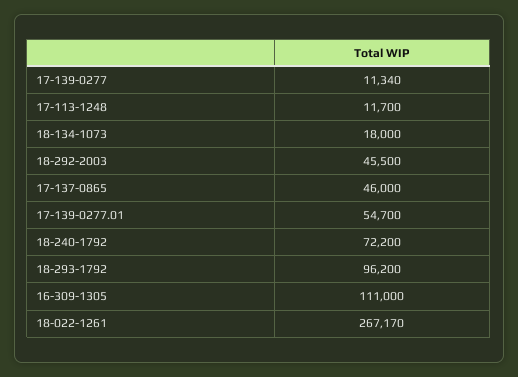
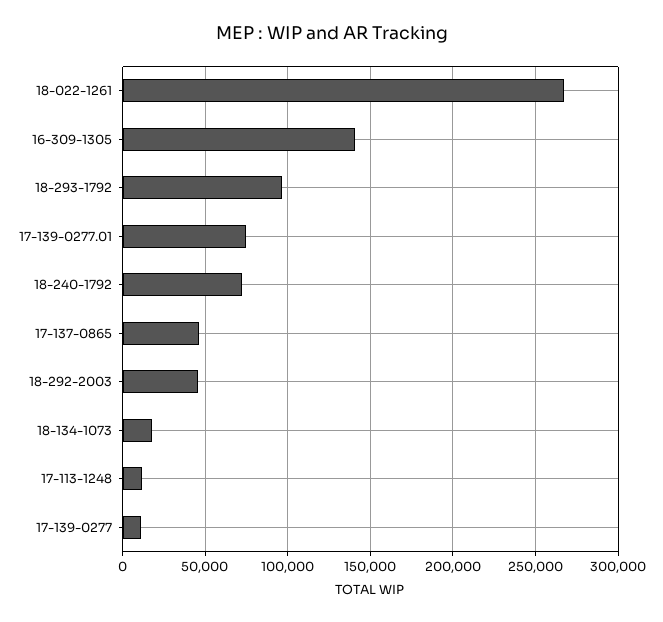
17-139-0277.01: 54700 -> 75000
16-309-1305: 111000 -> 140000

